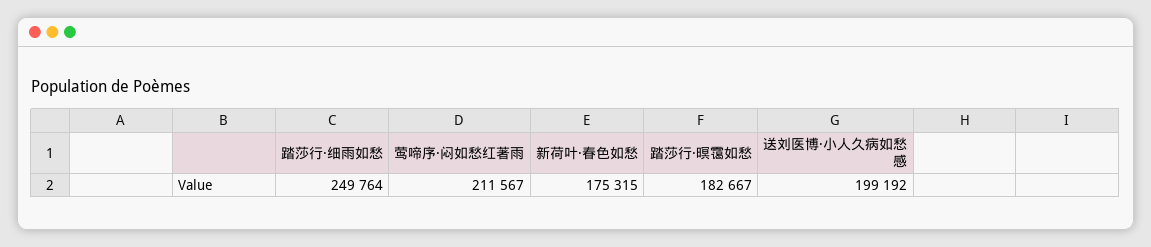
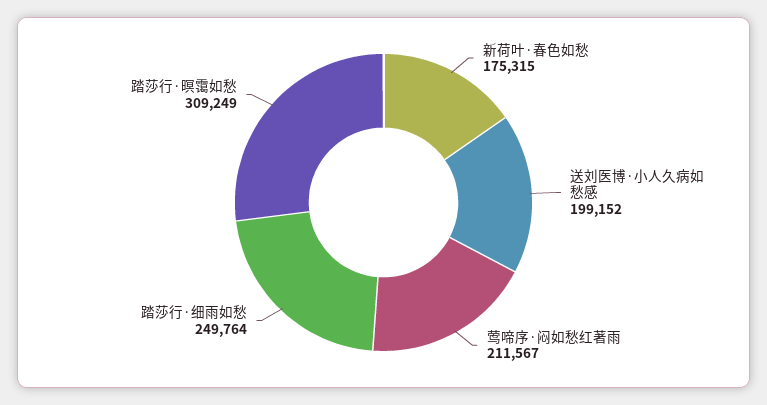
踏莎行·暝霭如愁: 182667 -> 309249
送刘医博·小人久病如愁感: 199192 -> 199152

